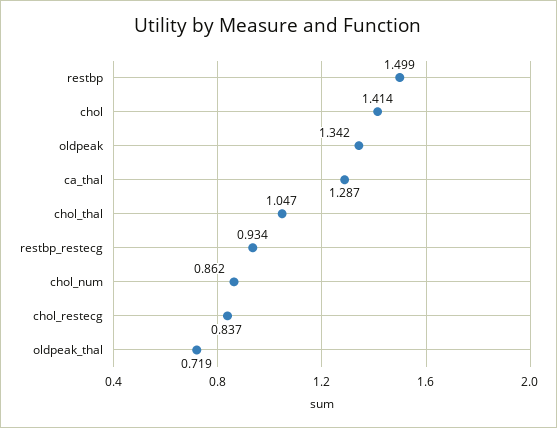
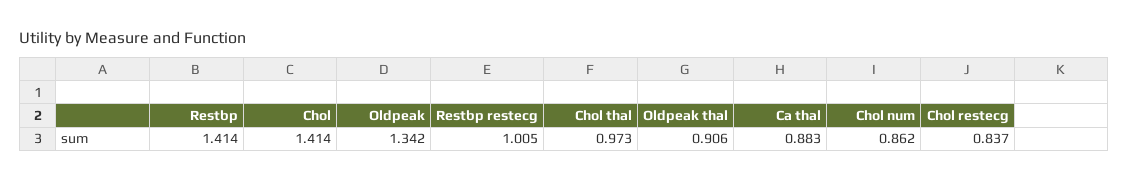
restbp: 1.499 -> 1.414
ca_thal: 1.287 -> 0.883
chol_thal: 1.047 -> 0.973
restbp_restecg: 0.934 -> 1.005
oldpeak_thal: 0.719 -> 0.906

